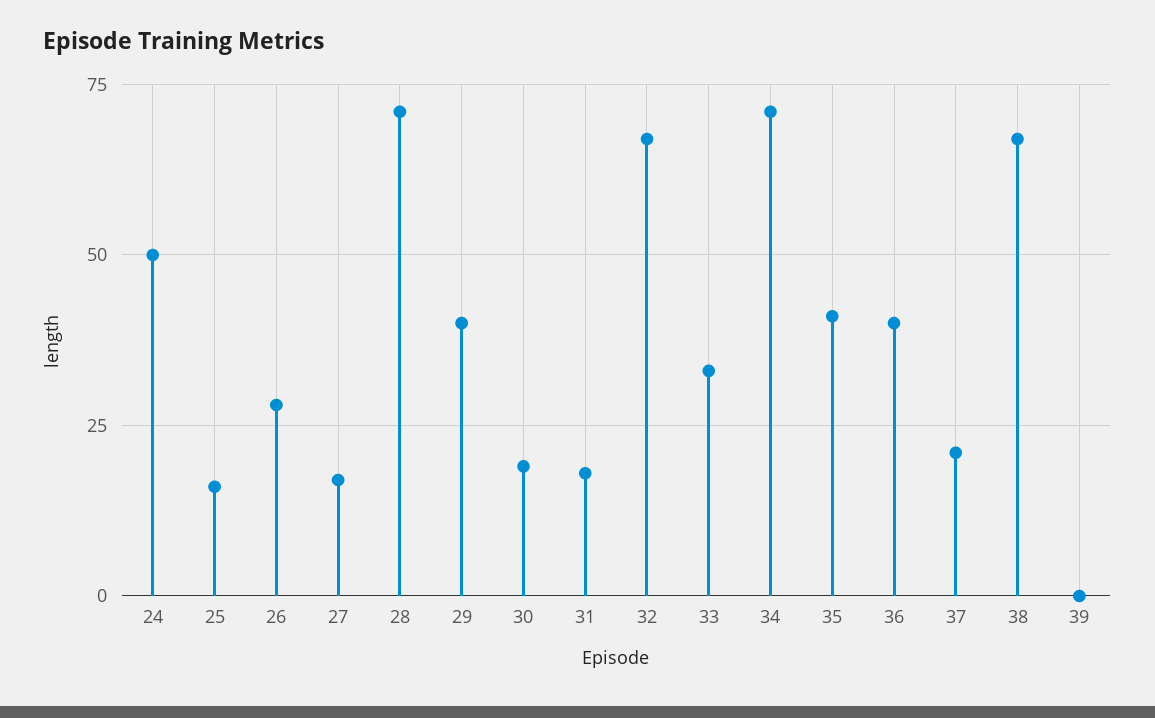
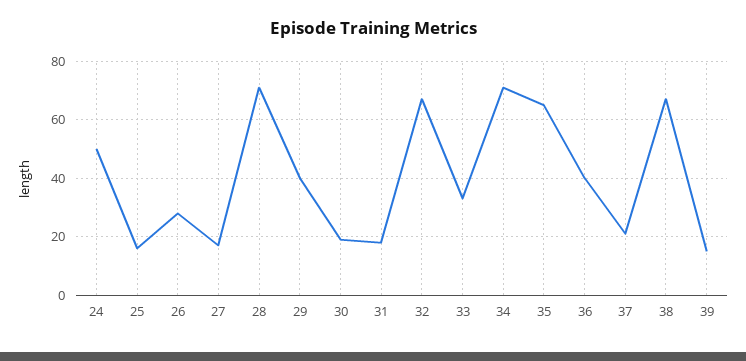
35: 40 -> 65
39: 0 -> 15

